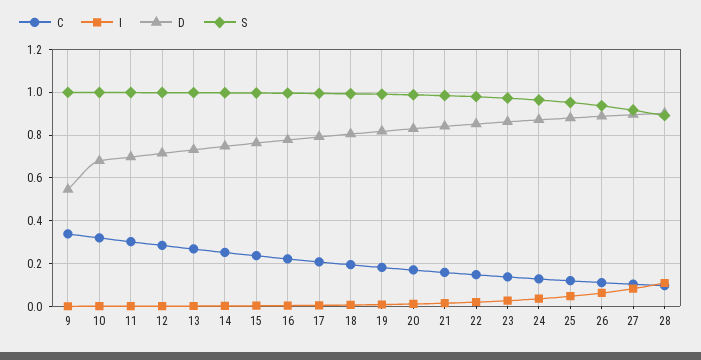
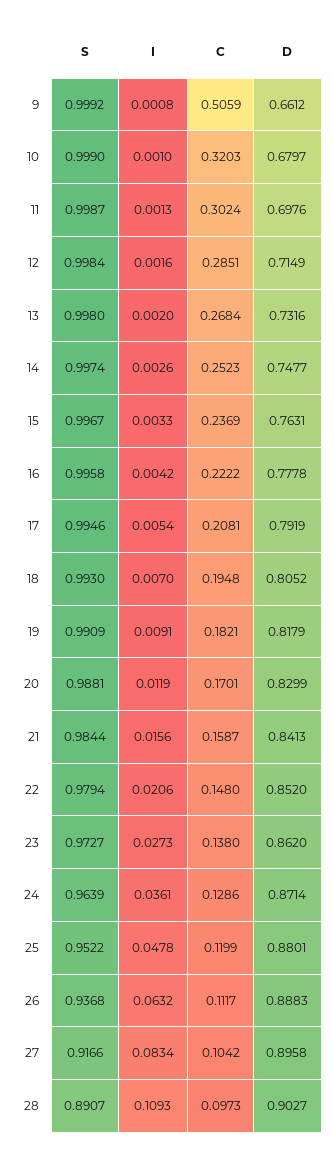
C, 9: 0.35 -> 0.5059
D, 9: 0.55 -> 0.6612

